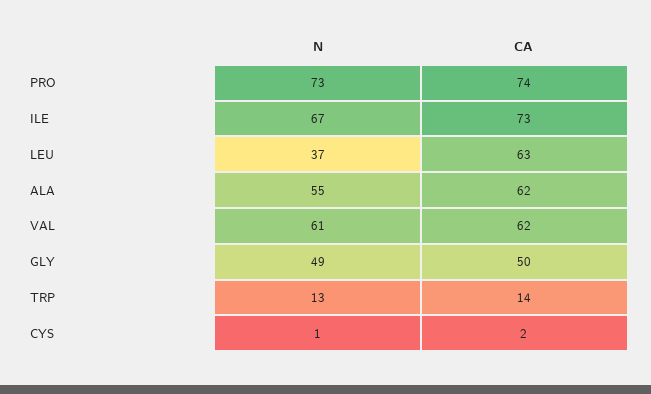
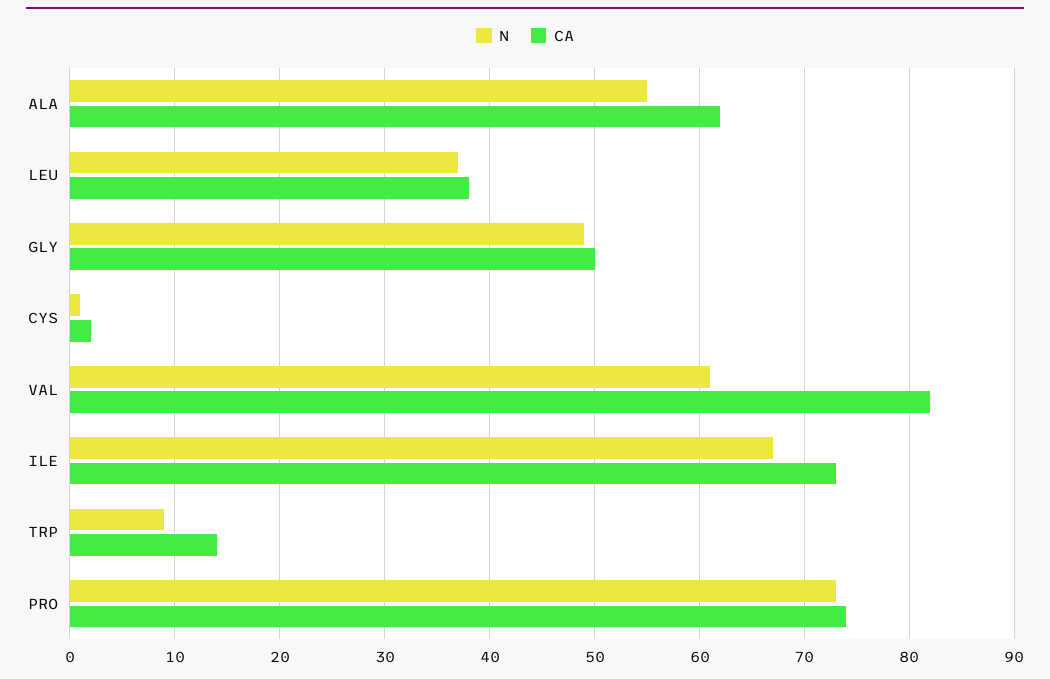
CA, LEU: 63 -> 38
CA, VAL: 62 -> 82
N, TRP: 13 -> 9

